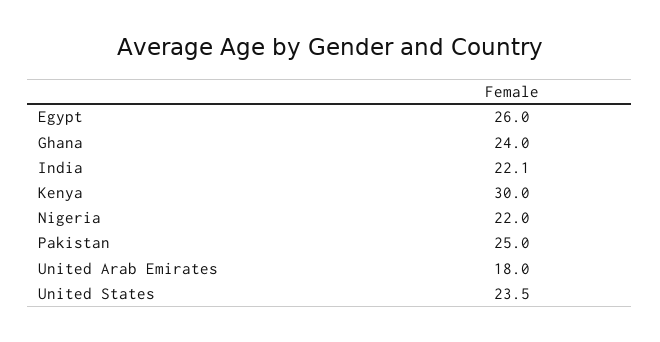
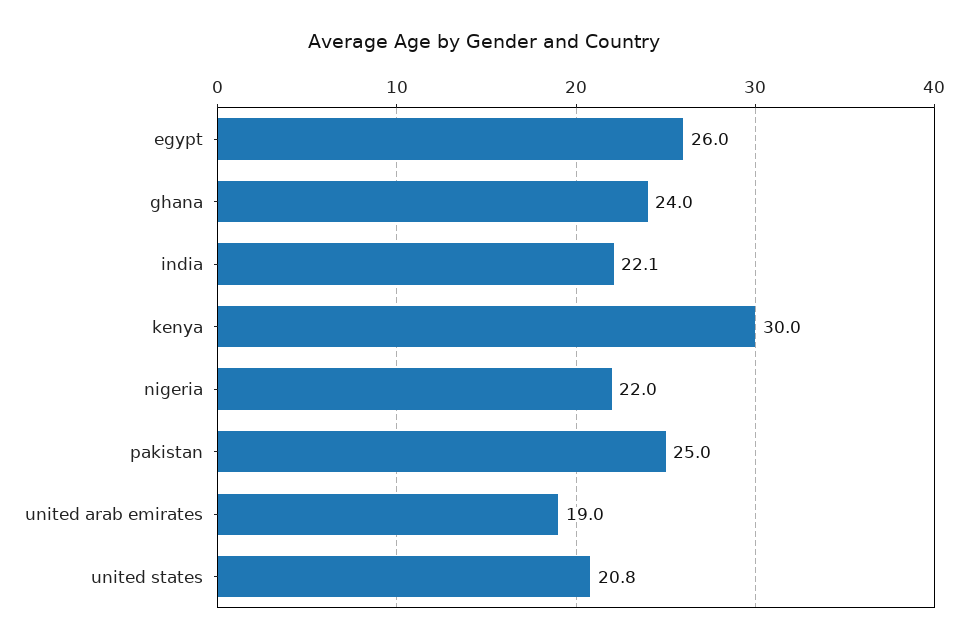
United Arab Emirates: 18 -> 19
United States: 23.5 -> 20.8

